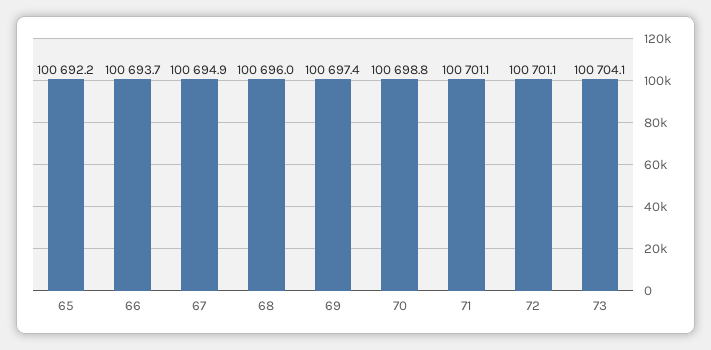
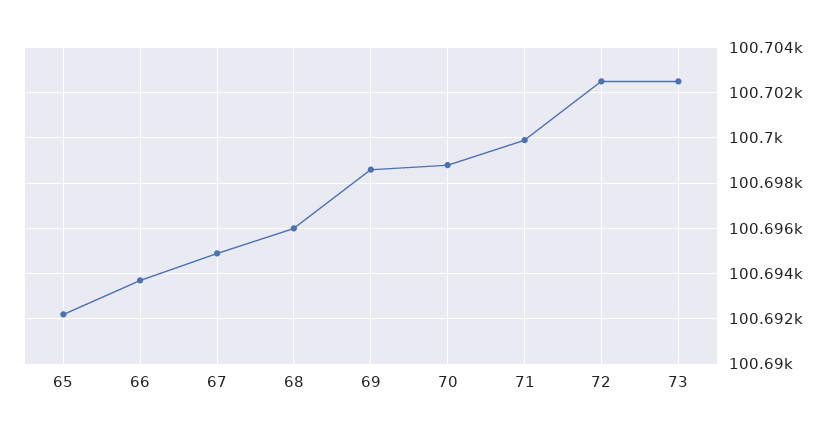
69: 100697.4 -> 100698.5
71: 100701.1 -> 100700
72: 100701.1 -> 100702.5
73: 100704.1 -> 100702.5

